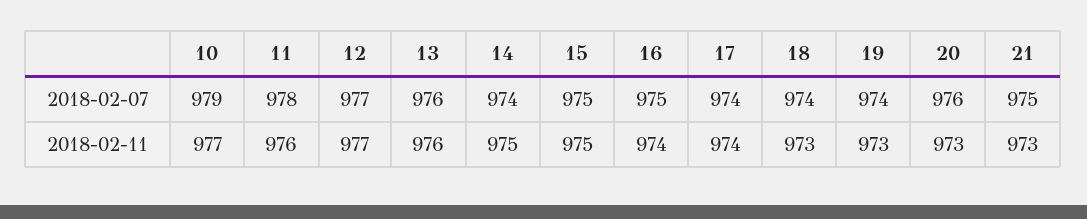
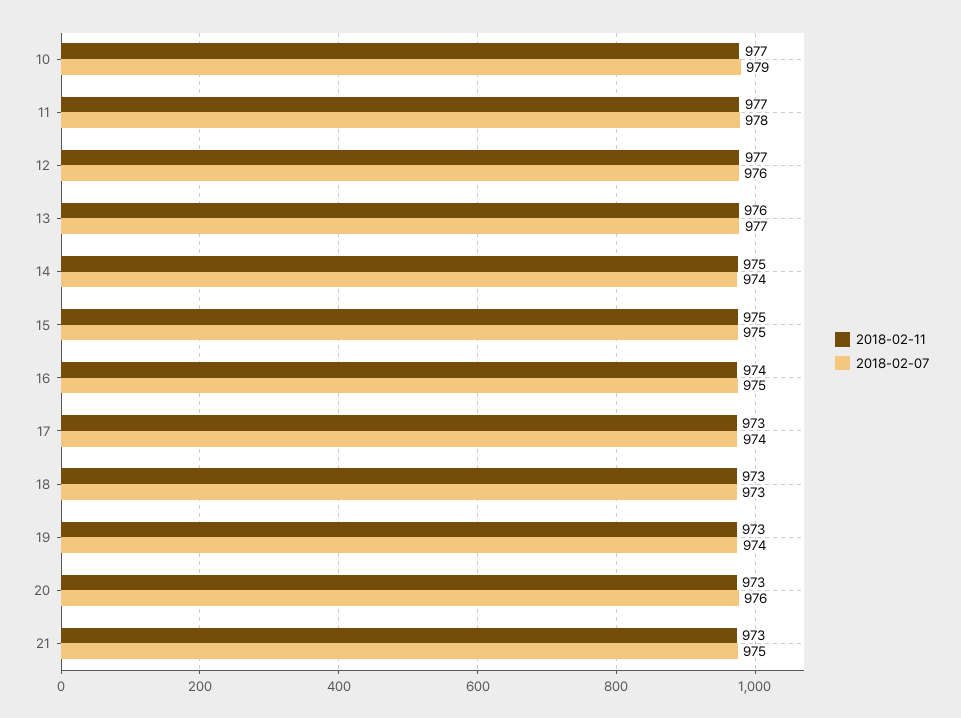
2018-02-07, 12: 977 -> 976
2018-02-07, 13: 976 -> 977
2018-02-07, 18: 974 -> 973
2018-02-11, 11: 976 -> 977
2018-02-11, 17: 974 -> 973

